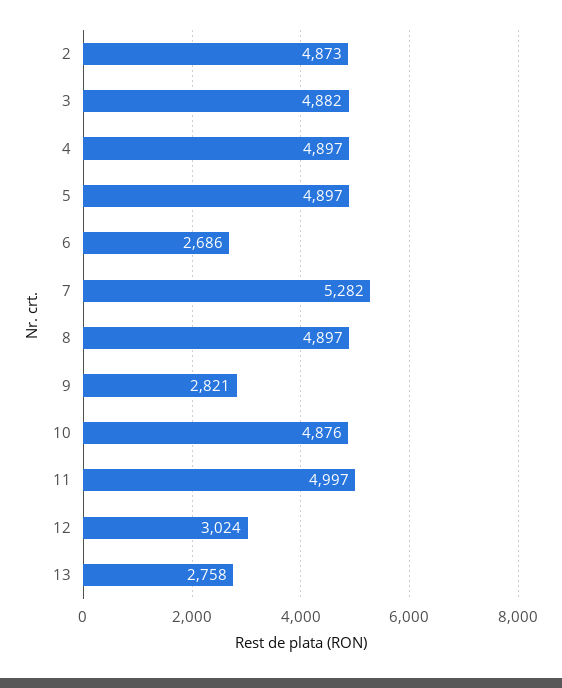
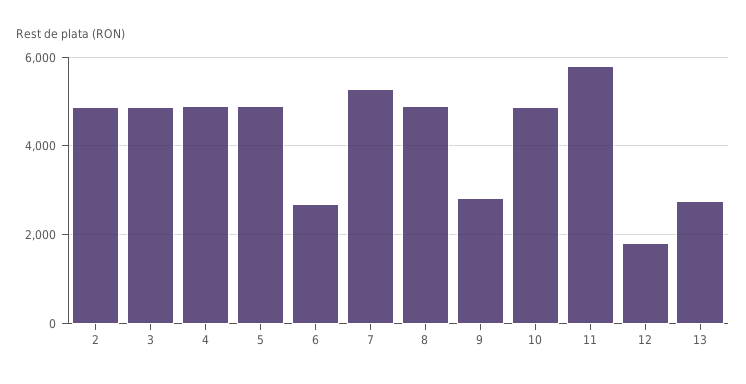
11: 4997 -> 5800
12: 3024 -> 1800

